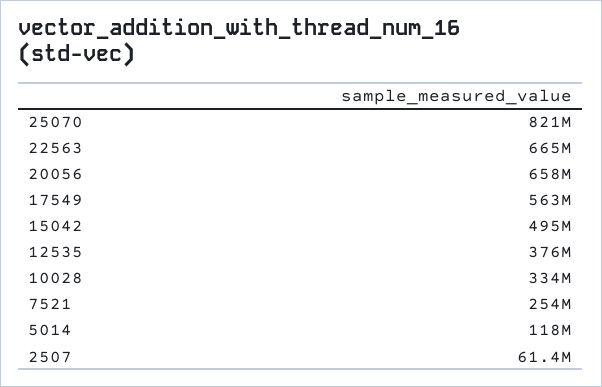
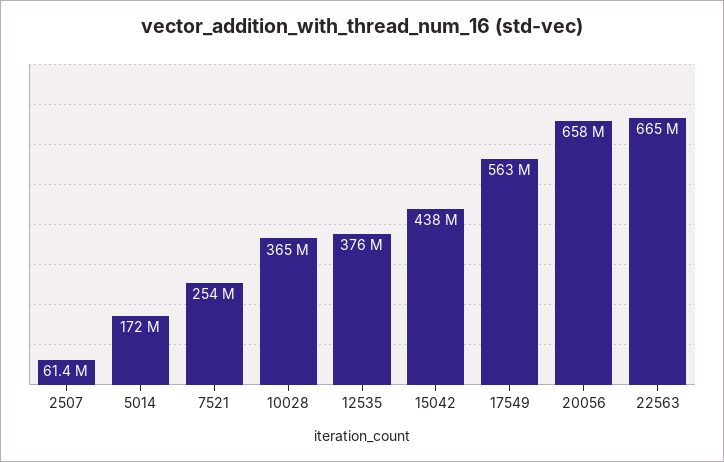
25070: 821000000 -> none
15042: 495000000 -> 438000000
10028: 334000000 -> 365000000
5014: 118000000 -> 172000000

